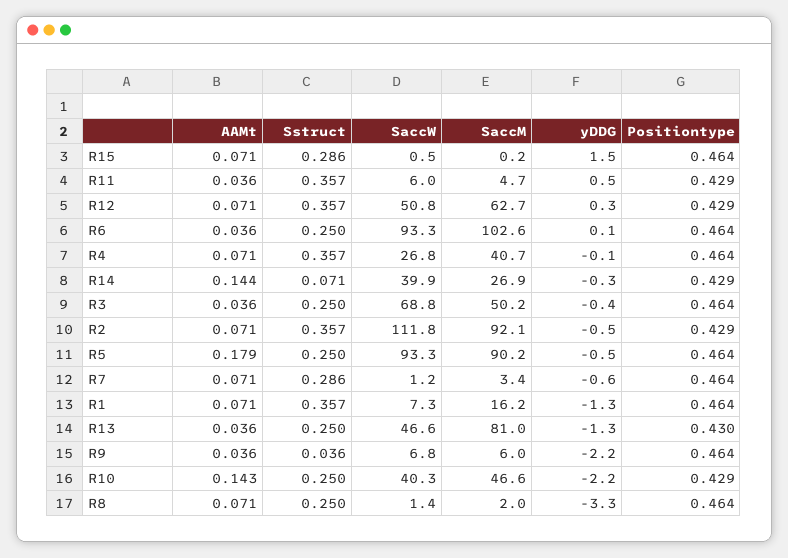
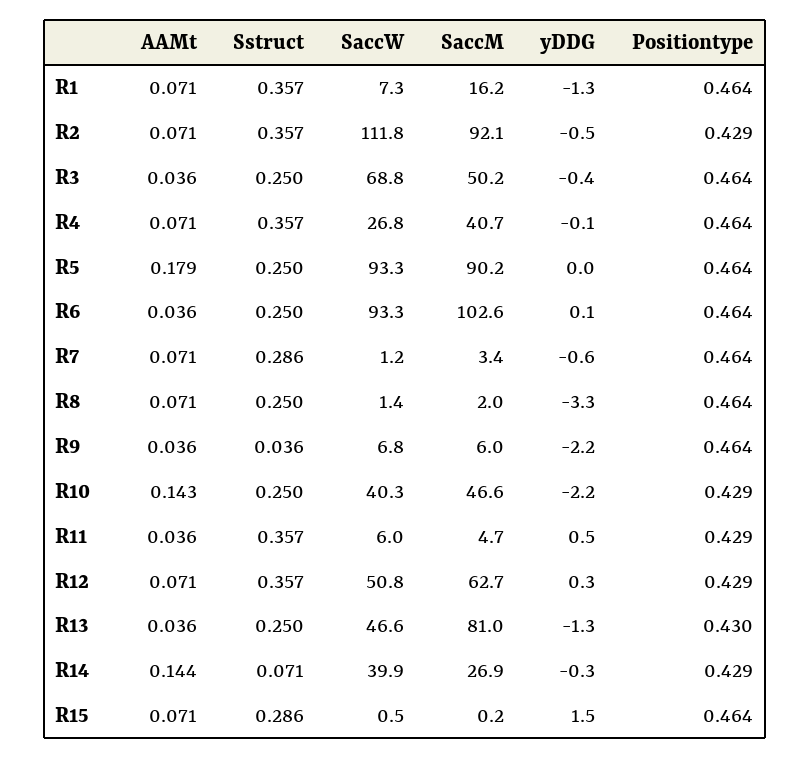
yDDG, R5: -0.5 -> 0

